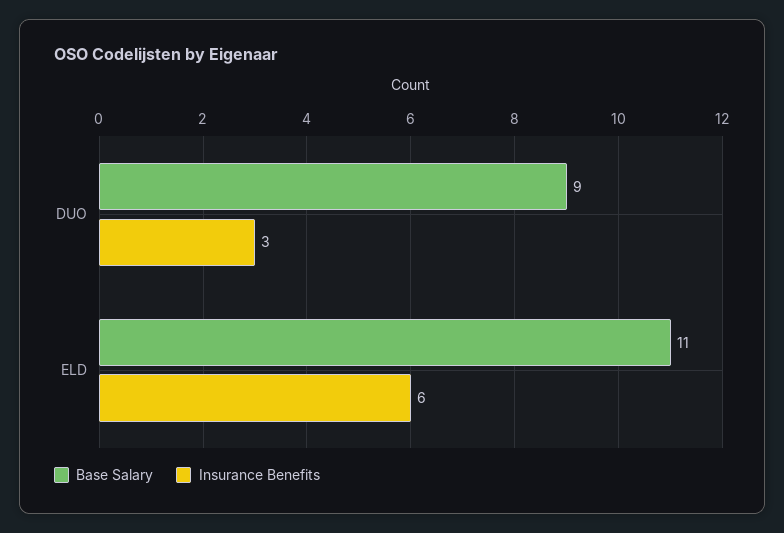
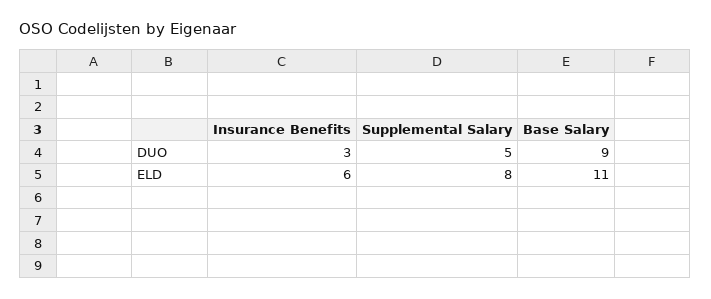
Supplemental Salary, DUO: none -> 5
Supplemental Salary, ELD: none -> 8

